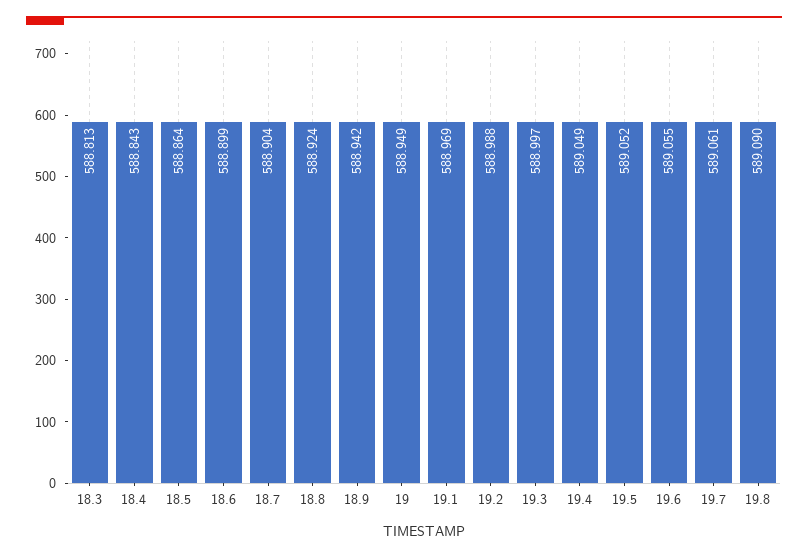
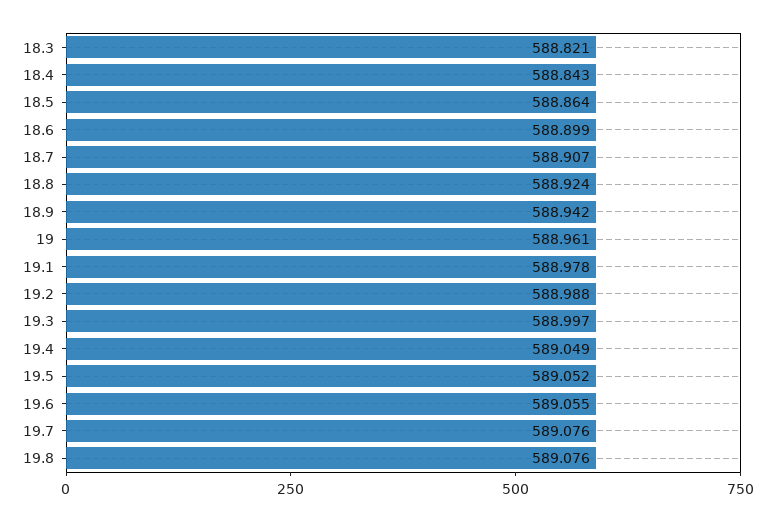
18.3: 588.813 -> 588.821
18.7: 588.904 -> 588.907
19: 588.949 -> 588.961
19.1: 588.969 -> 588.978
19.7: 589.061 -> 589.076
19.8: 589.09 -> 589.076

